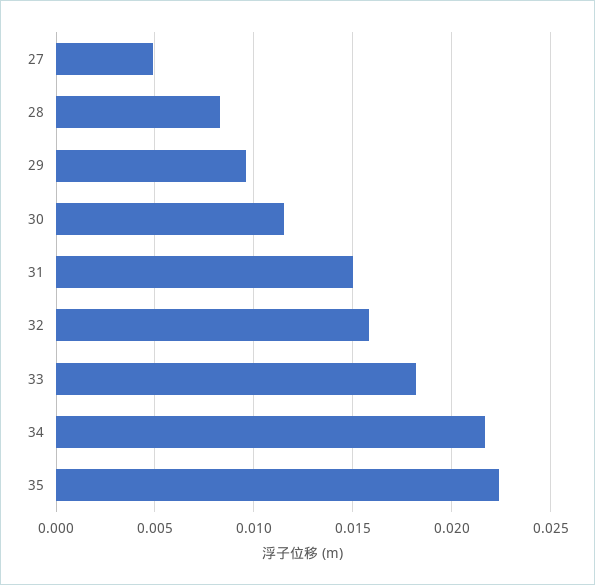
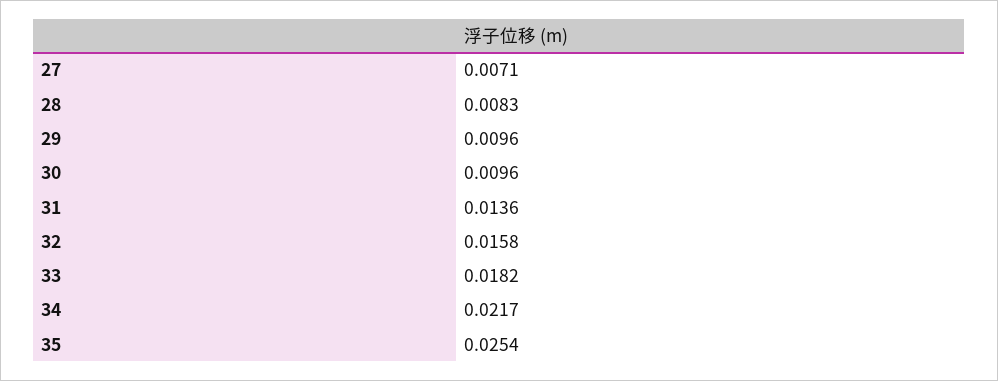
27: 0.005 -> 0.0071
30: 0.0115 -> 0.0096
31: 0.015 -> 0.0136
35: 0.0225 -> 0.0254

